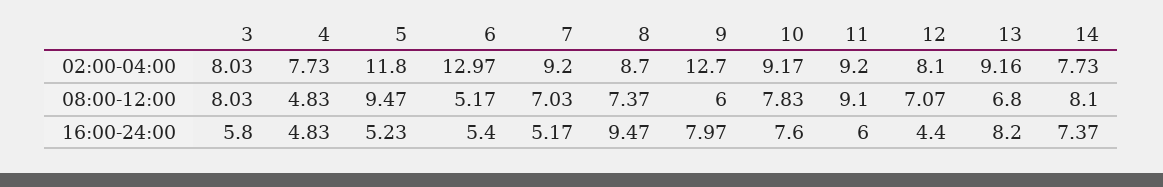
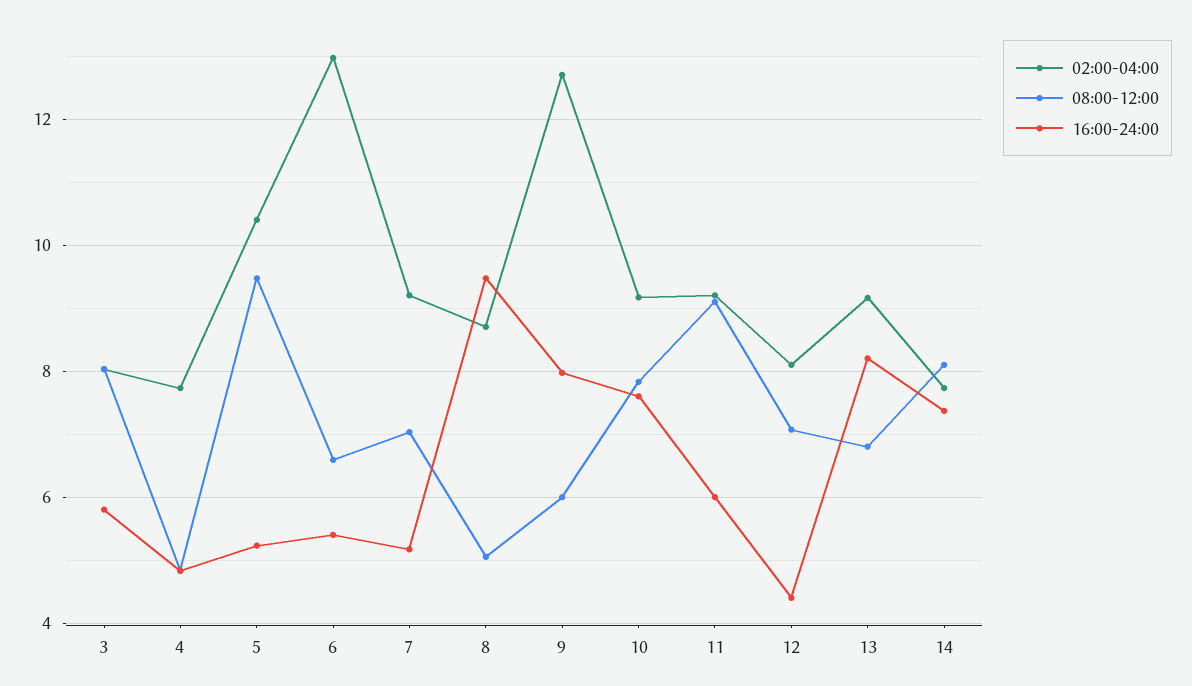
02:00-04:00, 5: 11.8 -> 10.4
08:00-12:00, 6: 5.17 -> 6.6
08:00-12:00, 8: 7.37 -> 5

